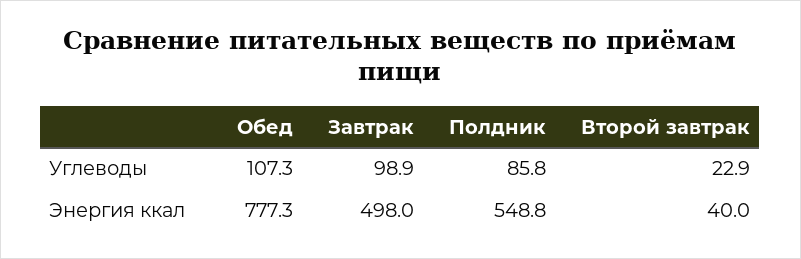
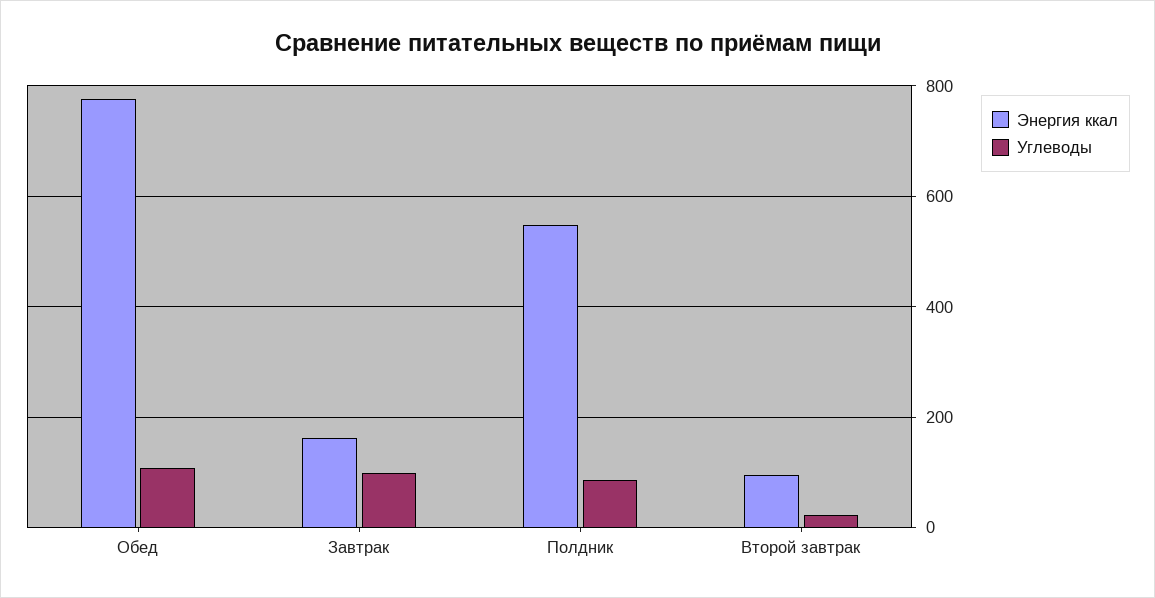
Энергия ккал, Завтрак: 498 -> 160
Энергия ккал, Второй завтрак: 40 -> 100

